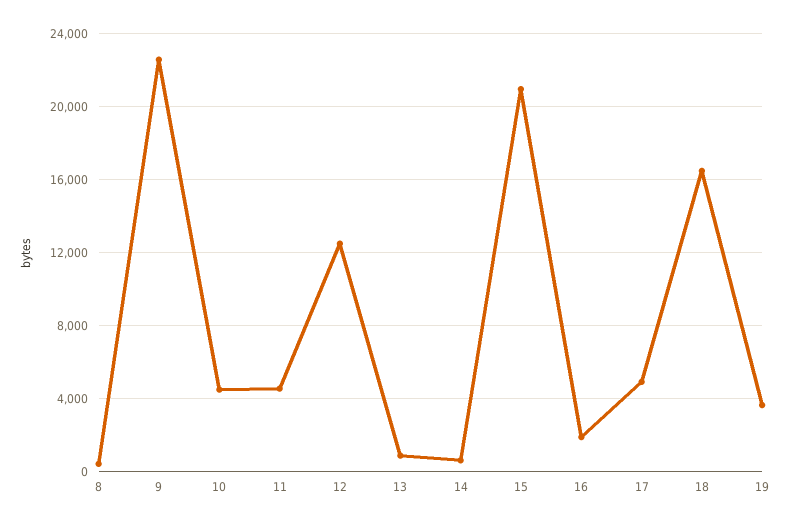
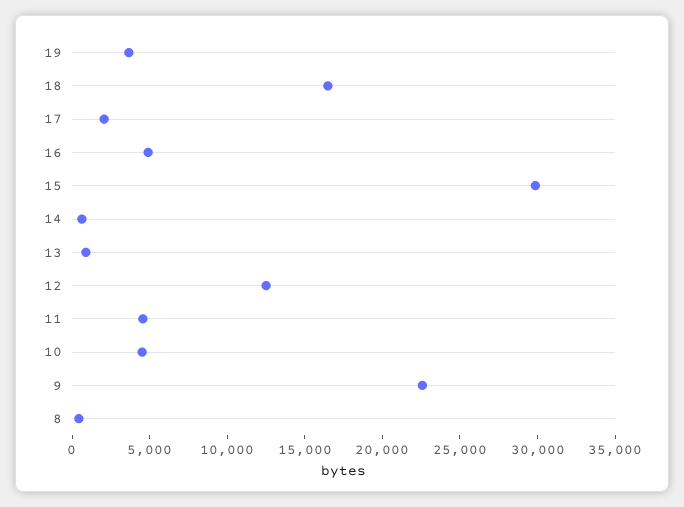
15: 21000 -> 30000
16: 2000 -> 5000
17: 5000 -> 2000

